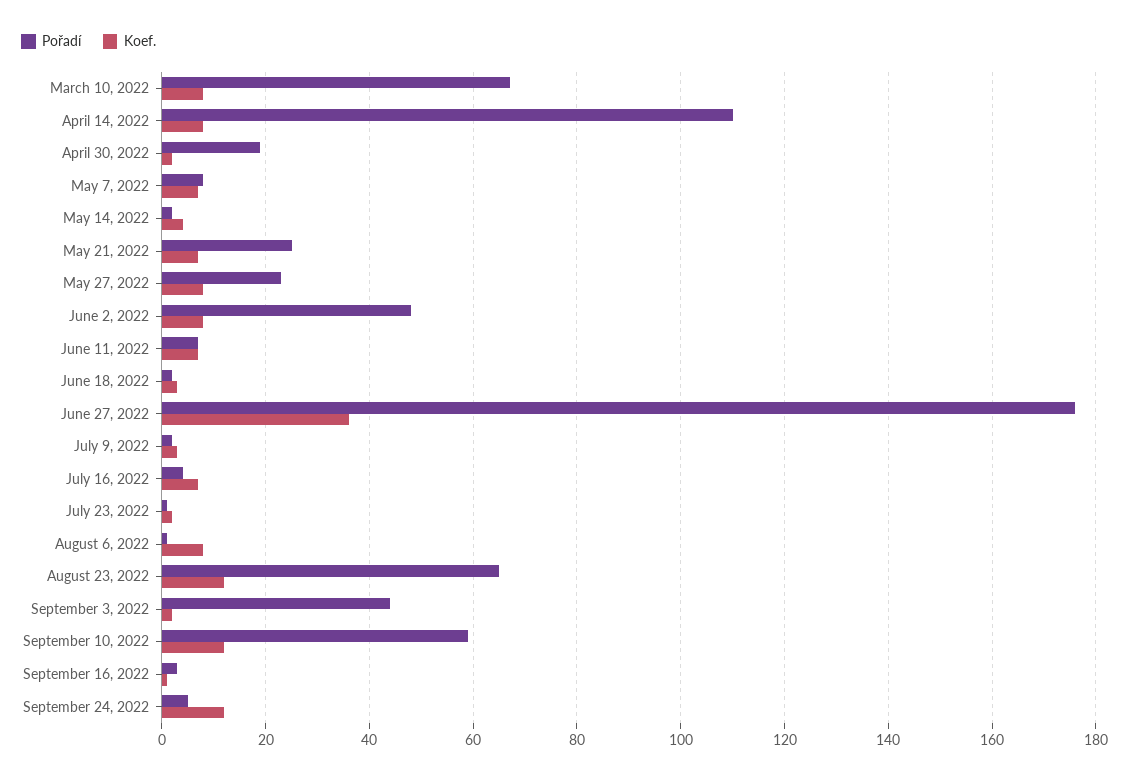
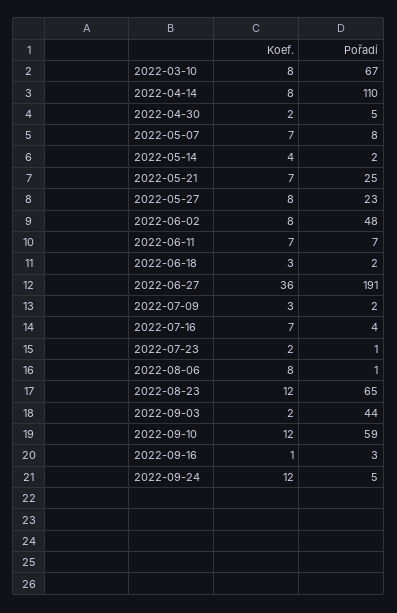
Pořadí, April 30, 2022: 20 -> 5
Pořadí, June 27, 2022: 175 -> 191

